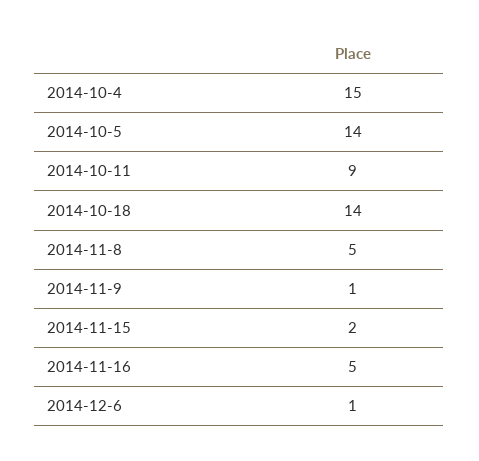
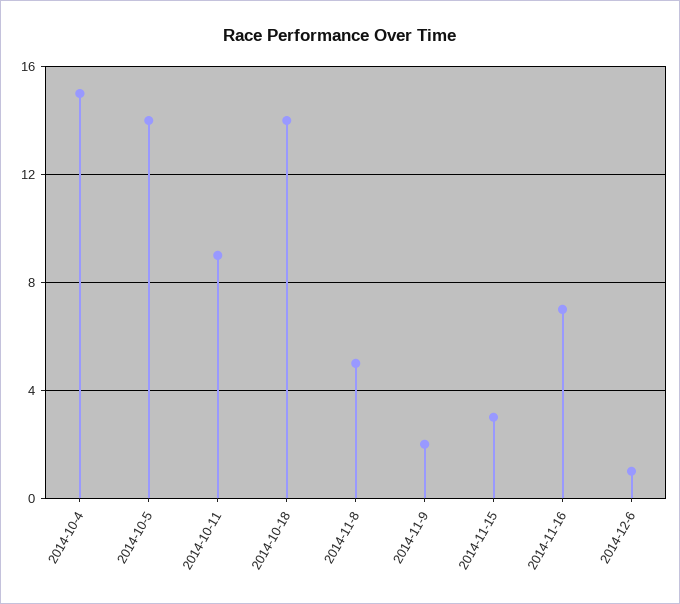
2014-11-9: 1 -> 2
2014-11-15: 2 -> 3
2014-11-16: 5 -> 7

